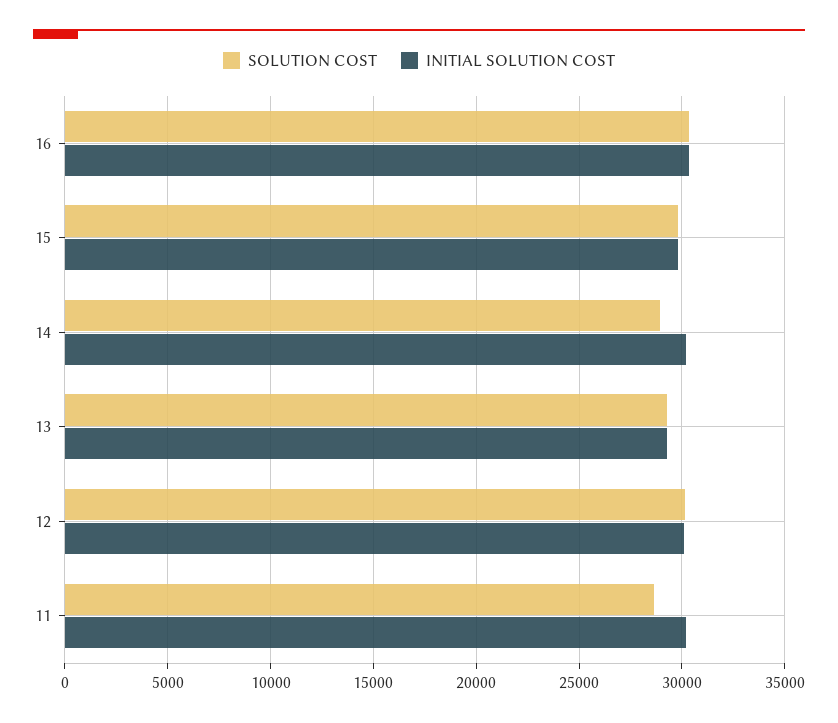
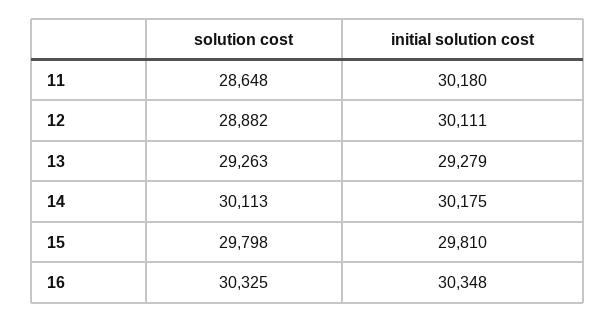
SOLUTION COST, 14: 29000 -> 30113
SOLUTION COST, 12: 30000 -> 28882

